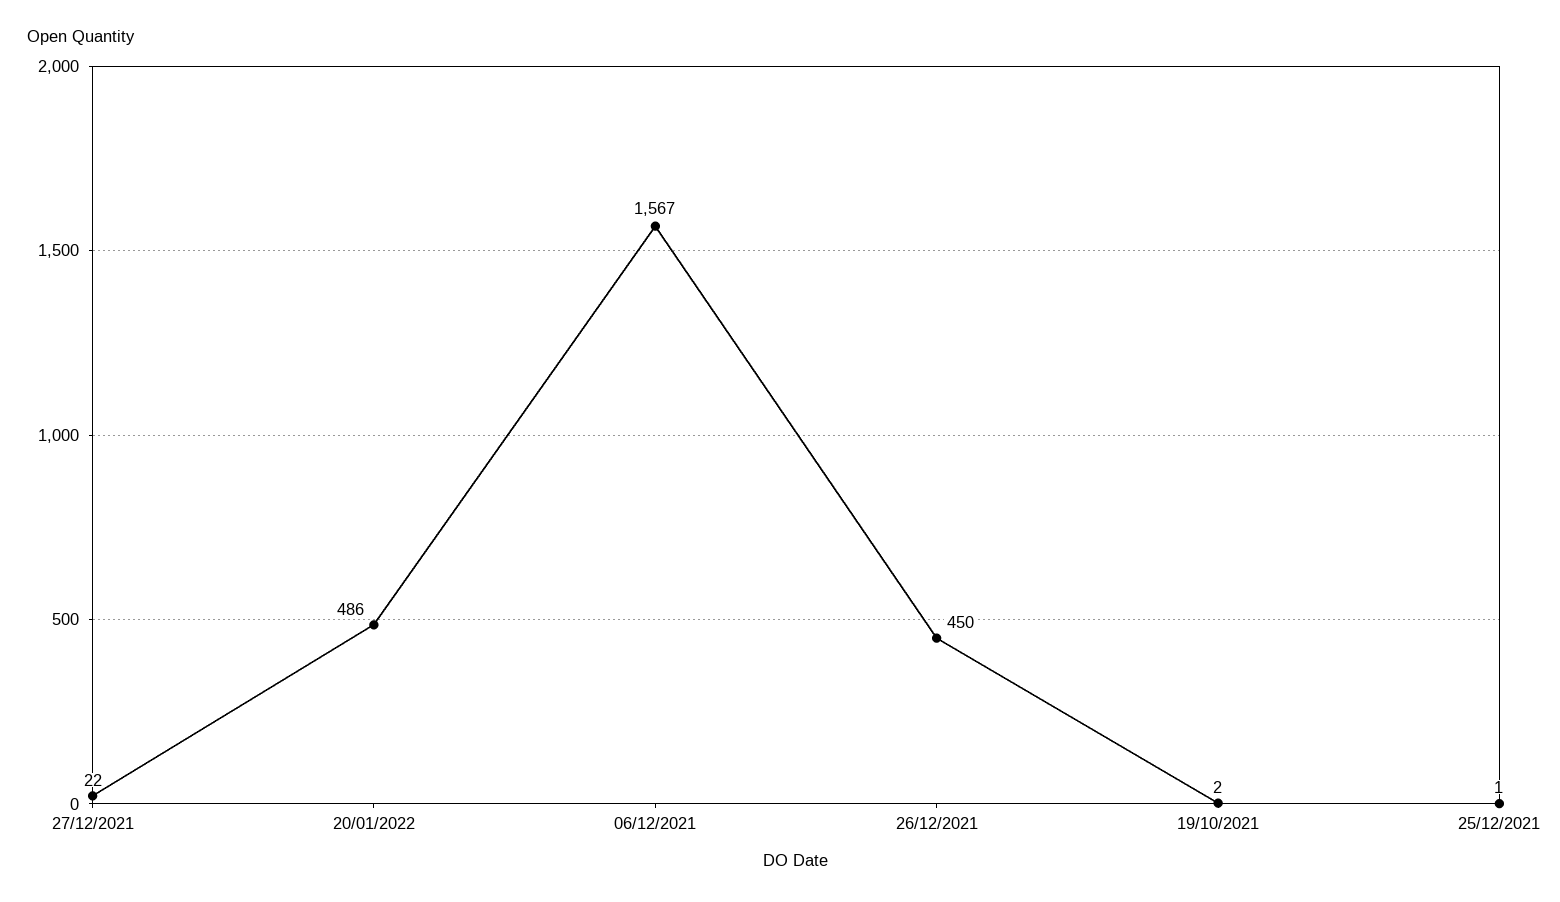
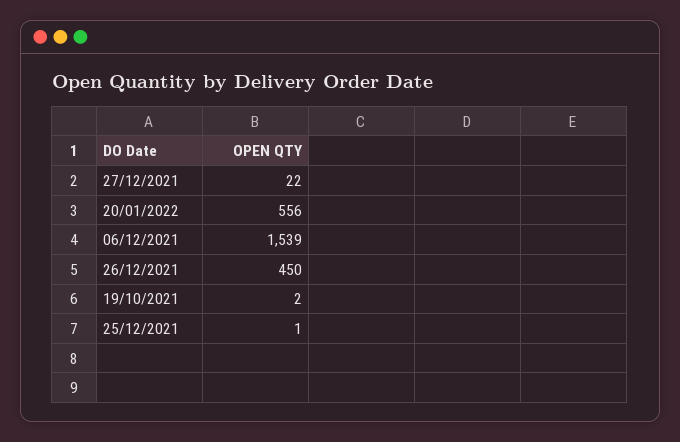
20/01/2022: 486 -> 556
06/12/2021: 1567 -> 1539

